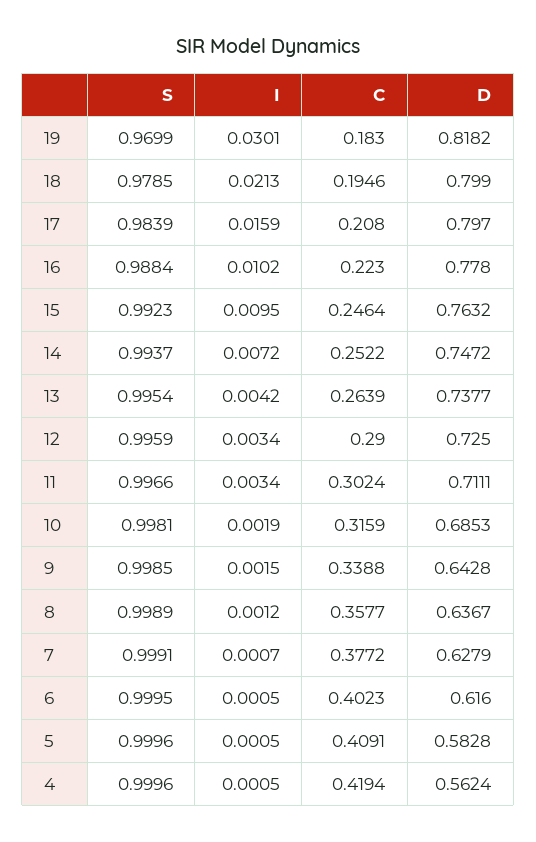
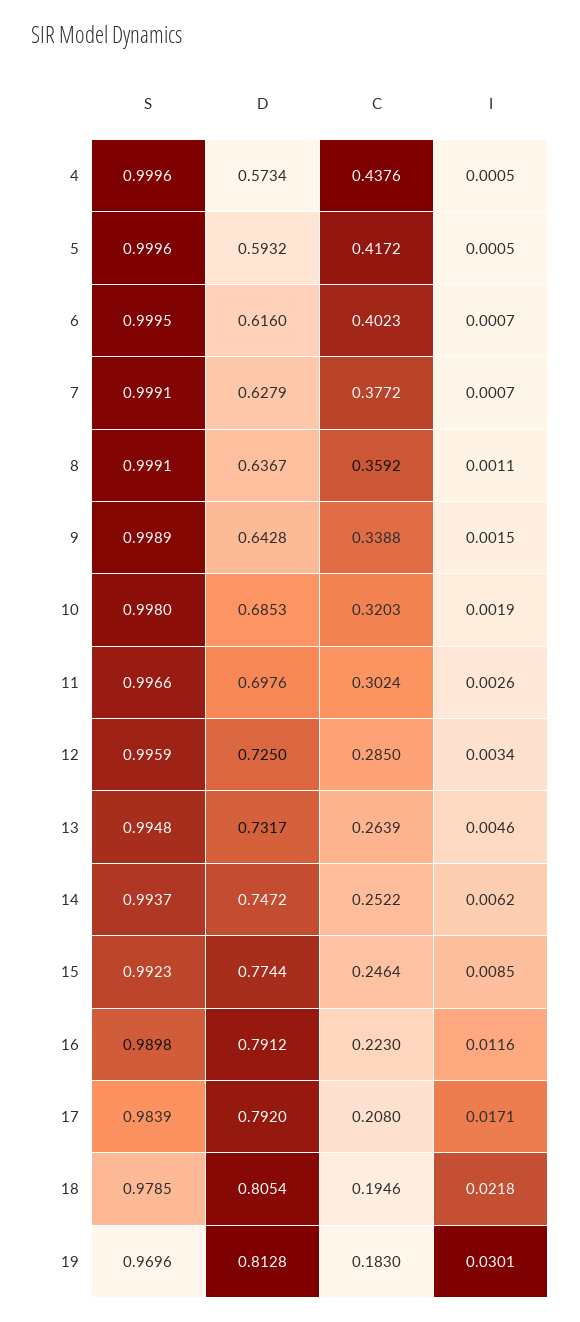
S, 19: 0.9699 -> 0.9696
D, 19: 0.8182 -> 0.8128
I, 18: 0.0213 -> 0.0218
D, 18: 0.799 -> 0.8054
I, 17: 0.0159 -> 0.0171
D, 17: 0.797 -> 0.792
S, 16: 0.9884 -> 0.9898
I, 16: 0.0102 -> 0.0116
D, 16: 0.778 -> 0.7912
I, 15: 0.0095 -> 0.0085
D, 15: 0.7632 -> 0.7744
I, 14: 0.0072 -> 0.0062
S, 13: 0.9954 -> 0.9948
I, 13: 0.0042 -> 0.0046
D, 13: 0.7377 -> 0.7317
C, 12: 0.29 -> 0.285
I, 11: 0.0034 -> 0.0026
D, 11: 0.7111 -> 0.6976
S, 10: 0.9981 -> 0.998
C, 10: 0.3159 -> 0.3203
S, 9: 0.9985 -> 0.9989
S, 8: 0.9989 -> 0.9991
I, 8: 0.0012 -> 0.0011
C, 8: 0.3577 -> 0.3592
I, 6: 0.0005 -> 0.0007
C, 5: 0.4091 -> 0.4172
D, 5: 0.5828 -> 0.5932
C, 4: 0.4194 -> 0.4376
D, 4: 0.5624 -> 0.5734

